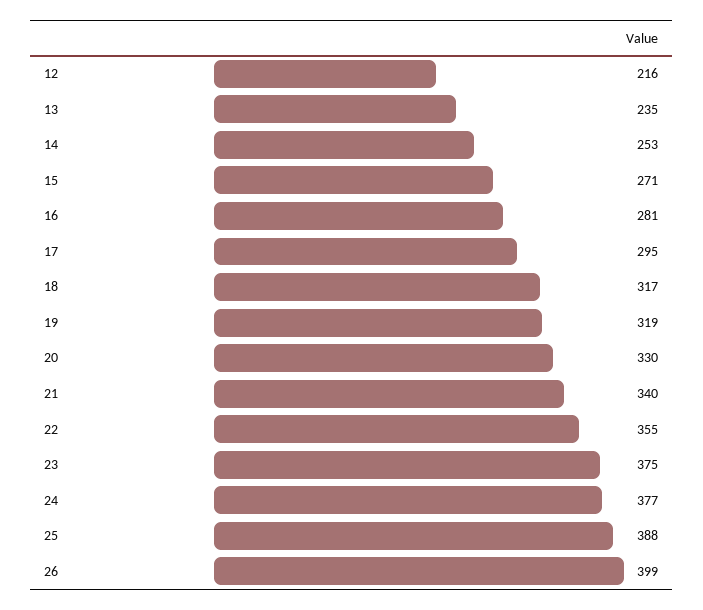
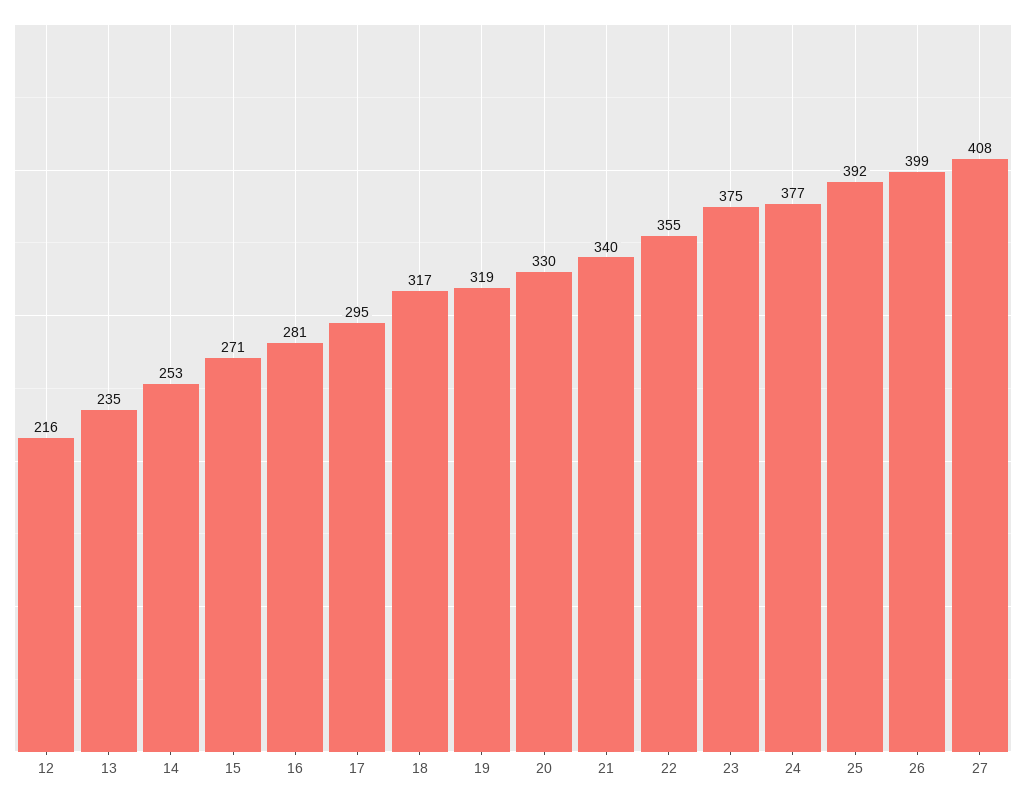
25: 388 -> 392
27: none -> 408

